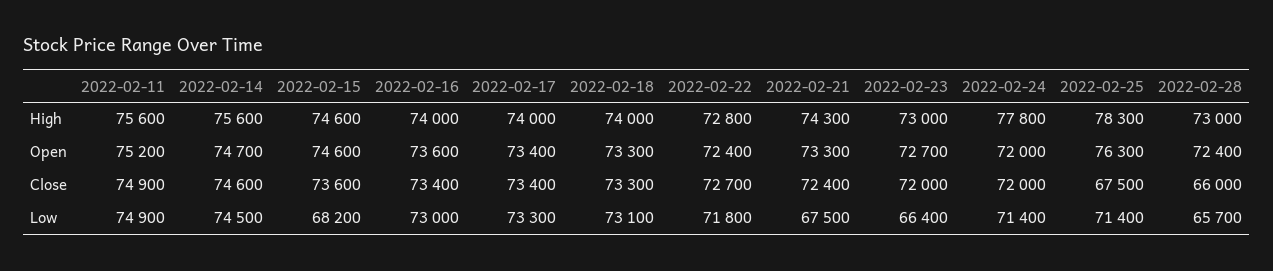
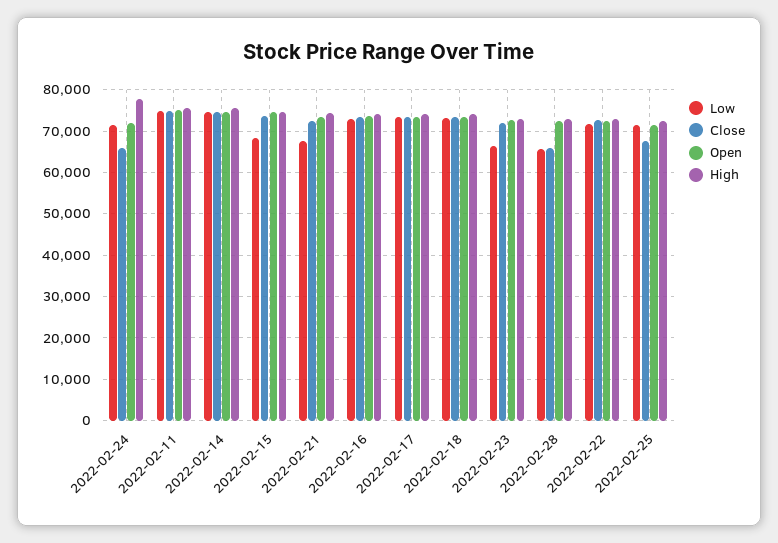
High, 2022-02-25: 78300 -> 72000
Open, 2022-02-25: 76300 -> 72000
Close, 2022-02-24: 72000 -> 66000

